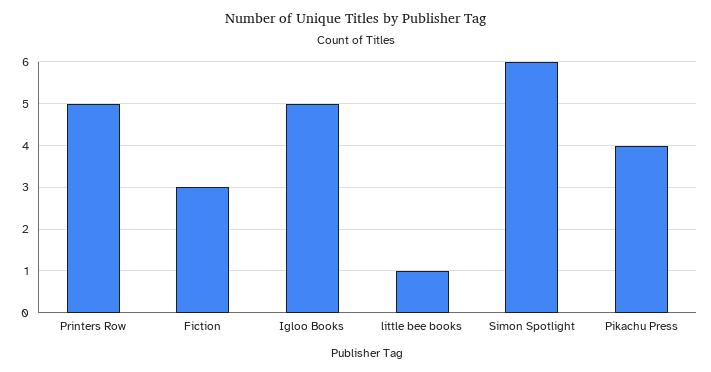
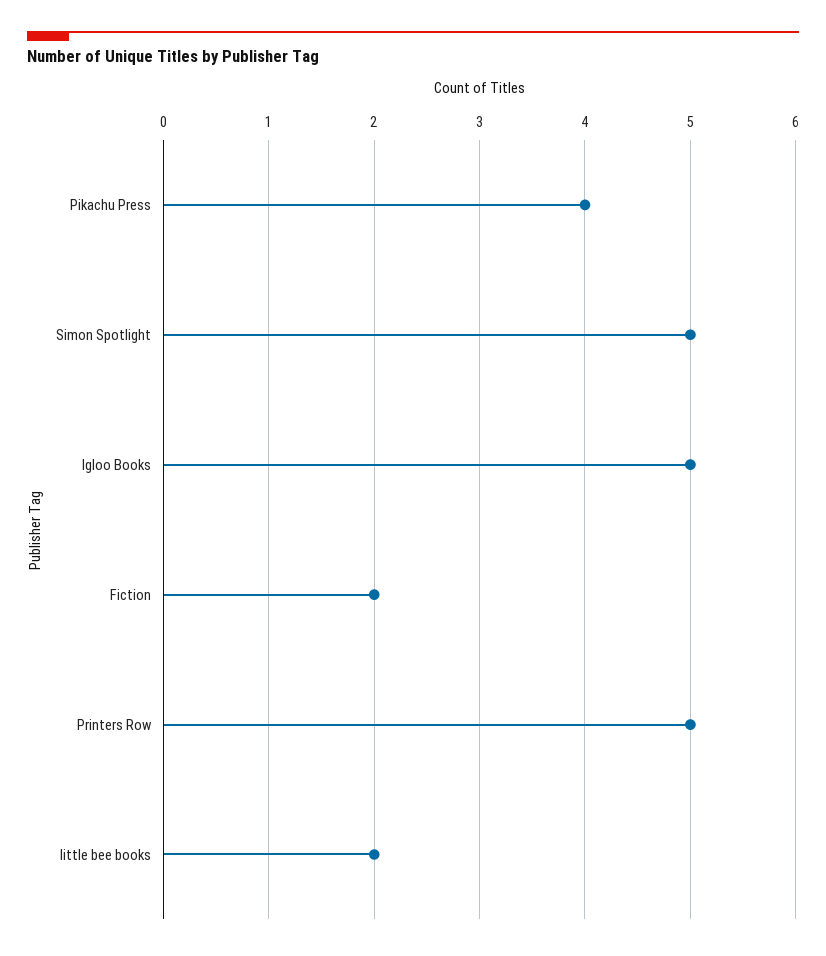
Fiction: 3 -> 2
little bee books: 1 -> 2
Simon Spotlight: 6 -> 5

